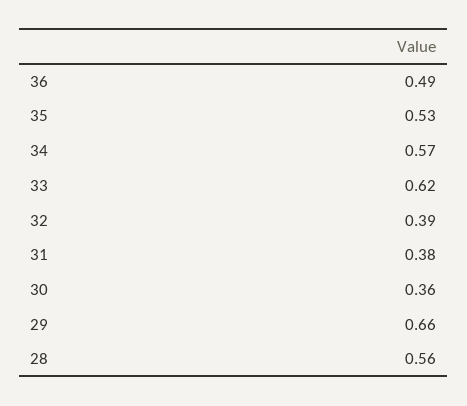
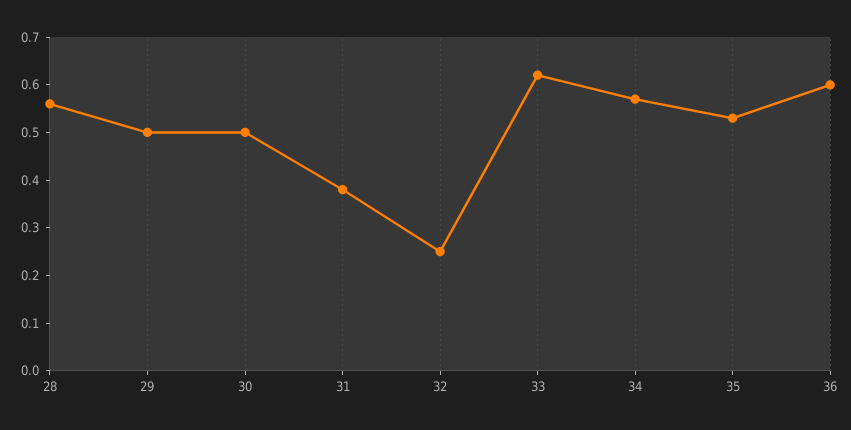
36: 0.49 -> 0.6
32: 0.39 -> 0.25
30: 0.36 -> 0.5
29: 0.66 -> 0.5

